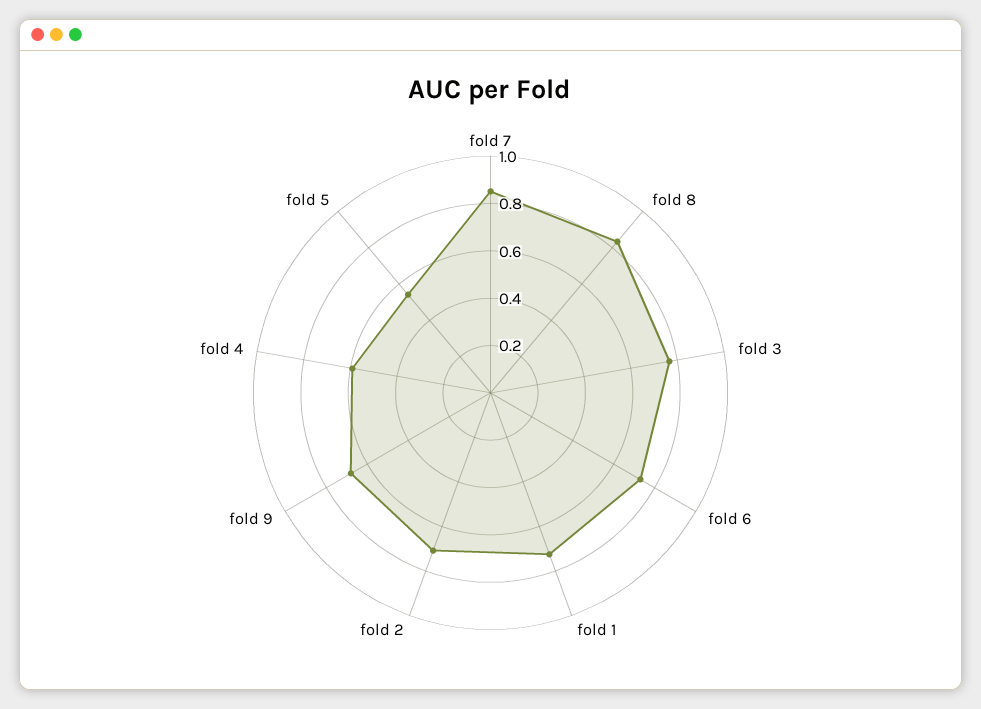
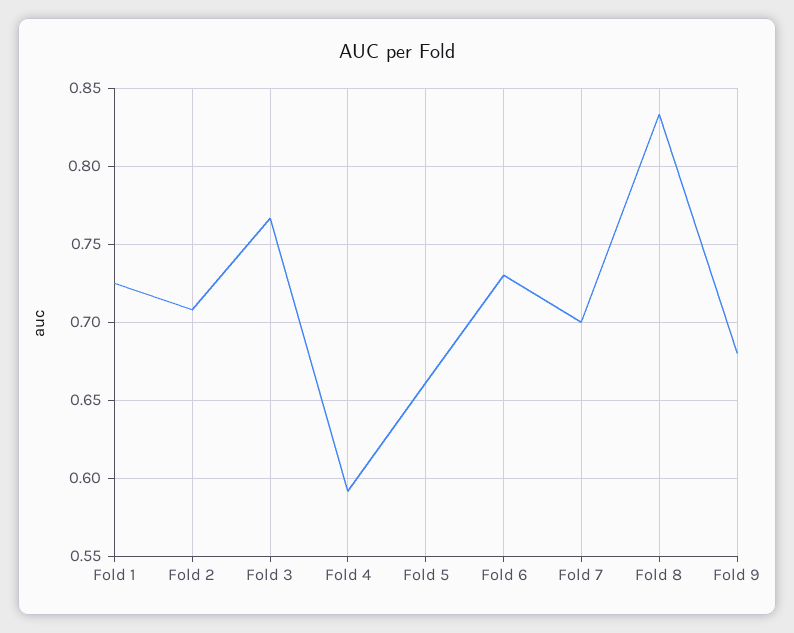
fold 7: 0.85 -> 0.7
fold 5: 0.55 -> 0.66

